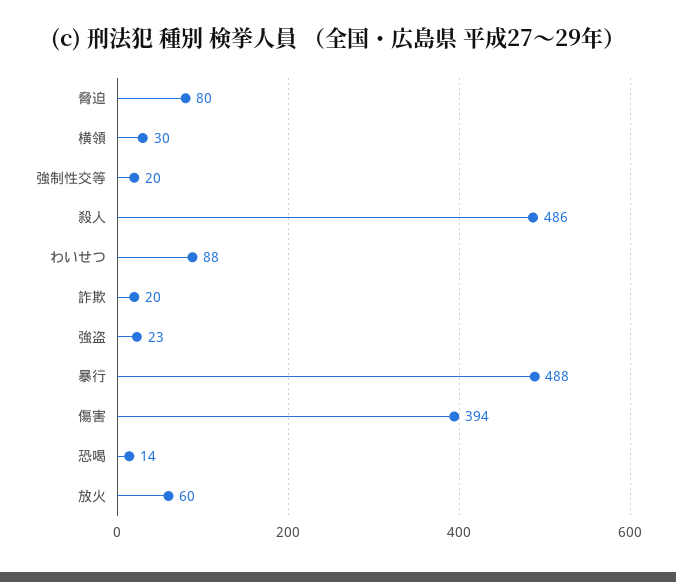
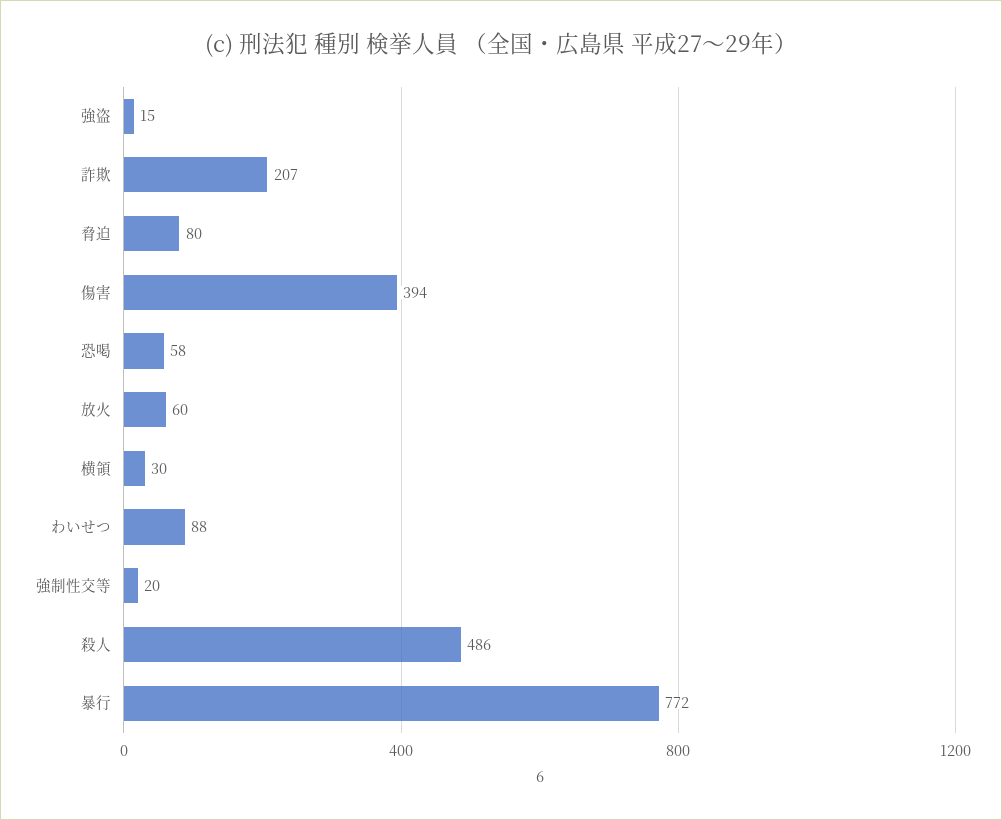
詐欺: 20 -> 207
強盗: 23 -> 15
暴行: 488 -> 772
恐喝: 14 -> 58

